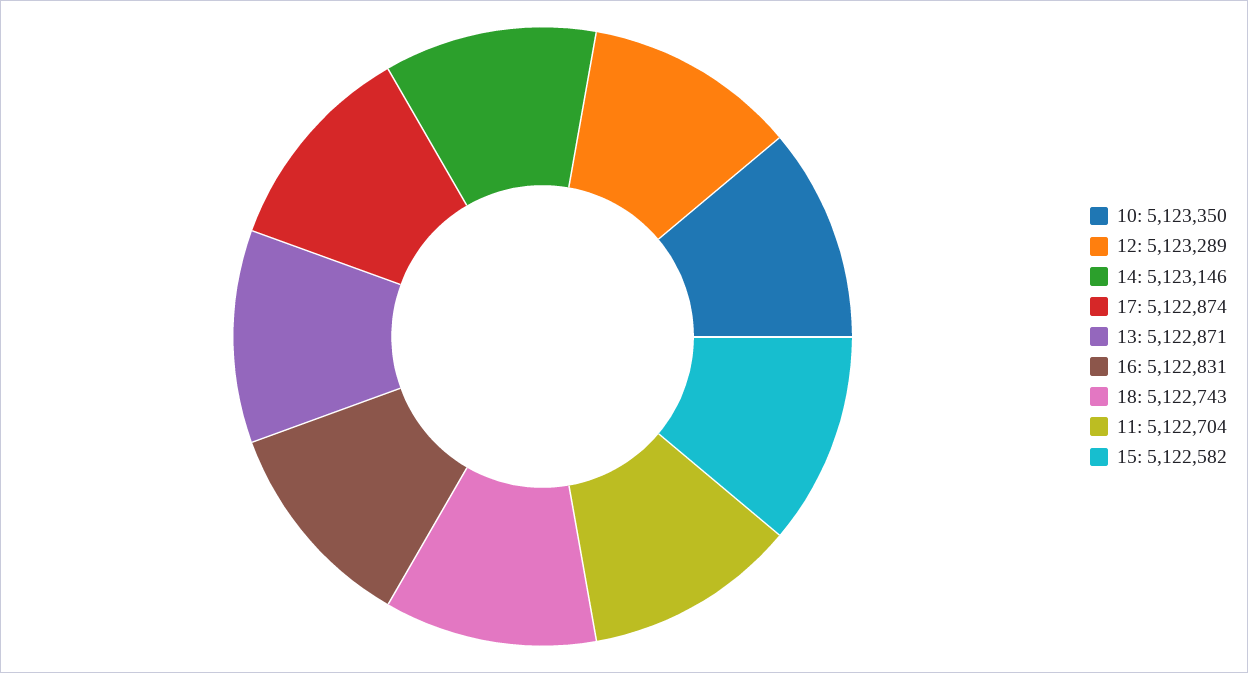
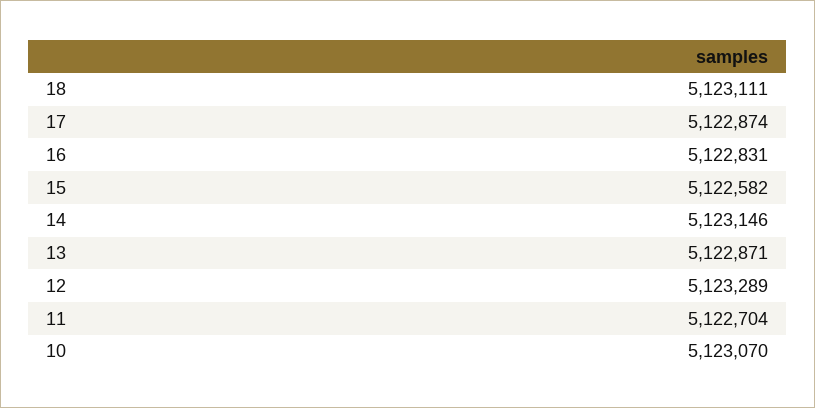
10: 5123350 -> 5123070
18: 5122743 -> 5123111

